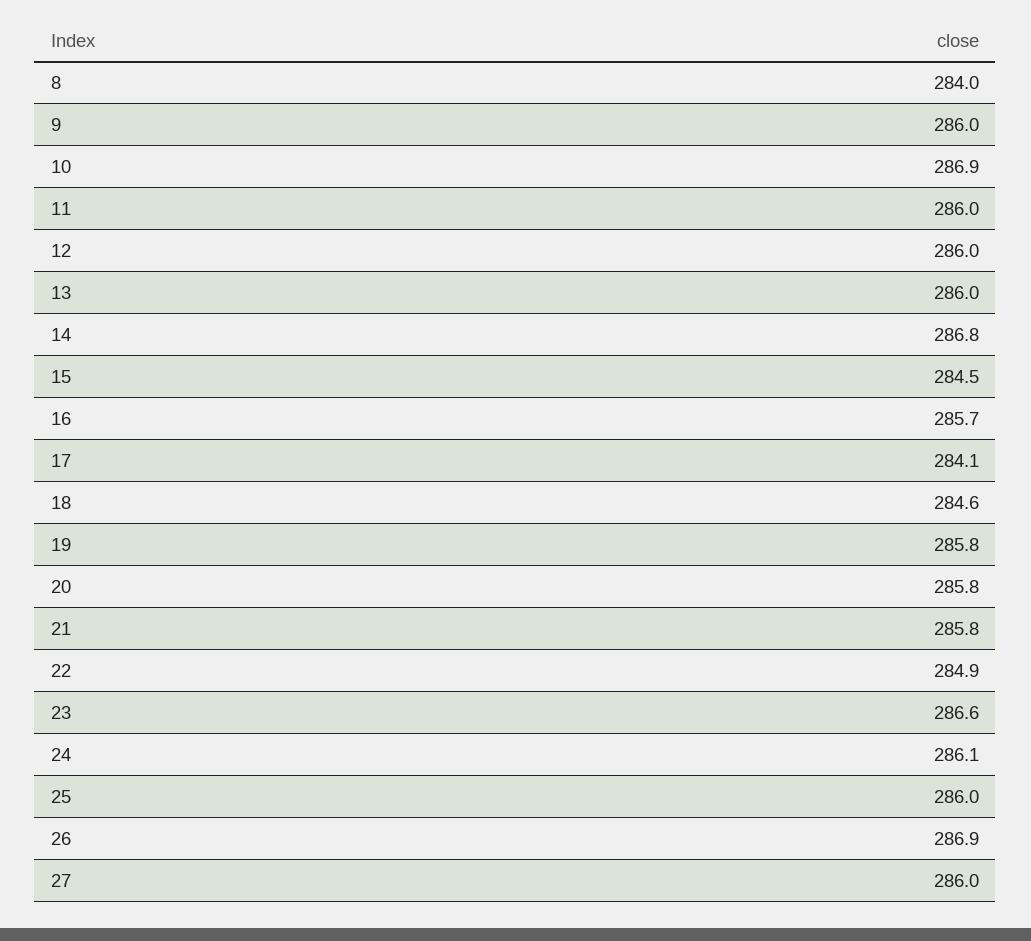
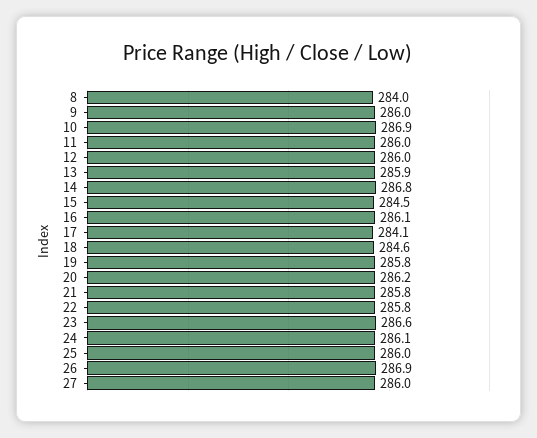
13: 286 -> 285.9
16: 285.7 -> 286.1
20: 285.8 -> 286.2
22: 284.9 -> 285.8

